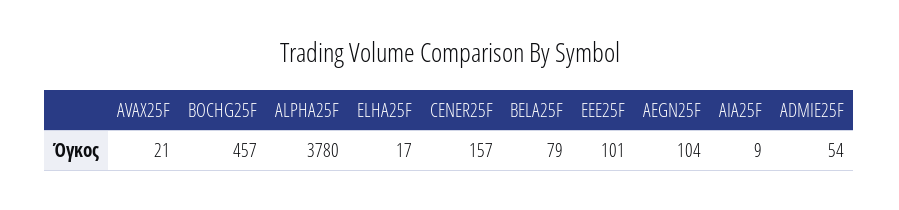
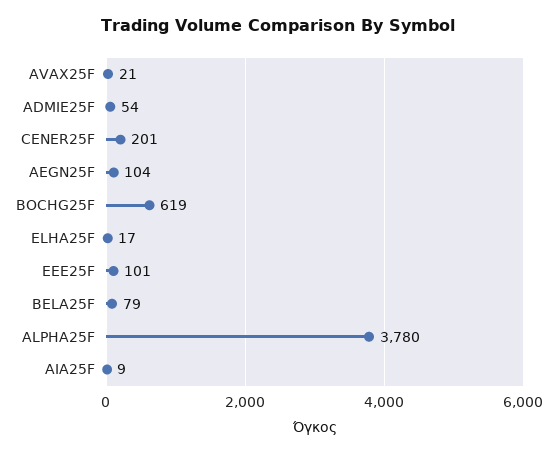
BOCHG25F: 457 -> 619
CENER25F: 157 -> 201

